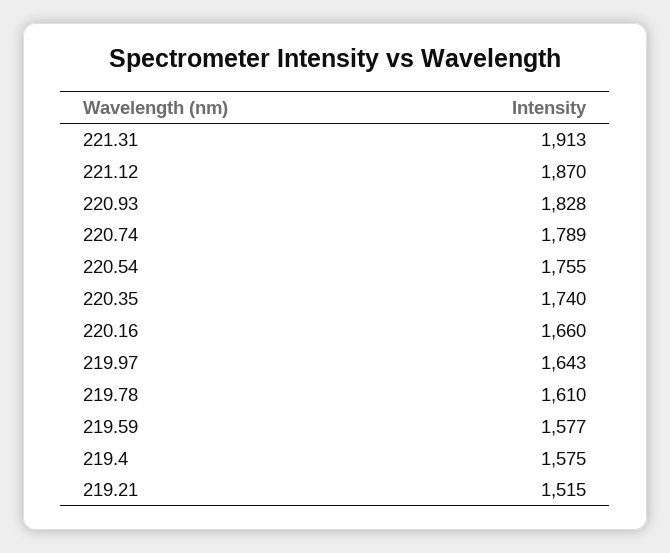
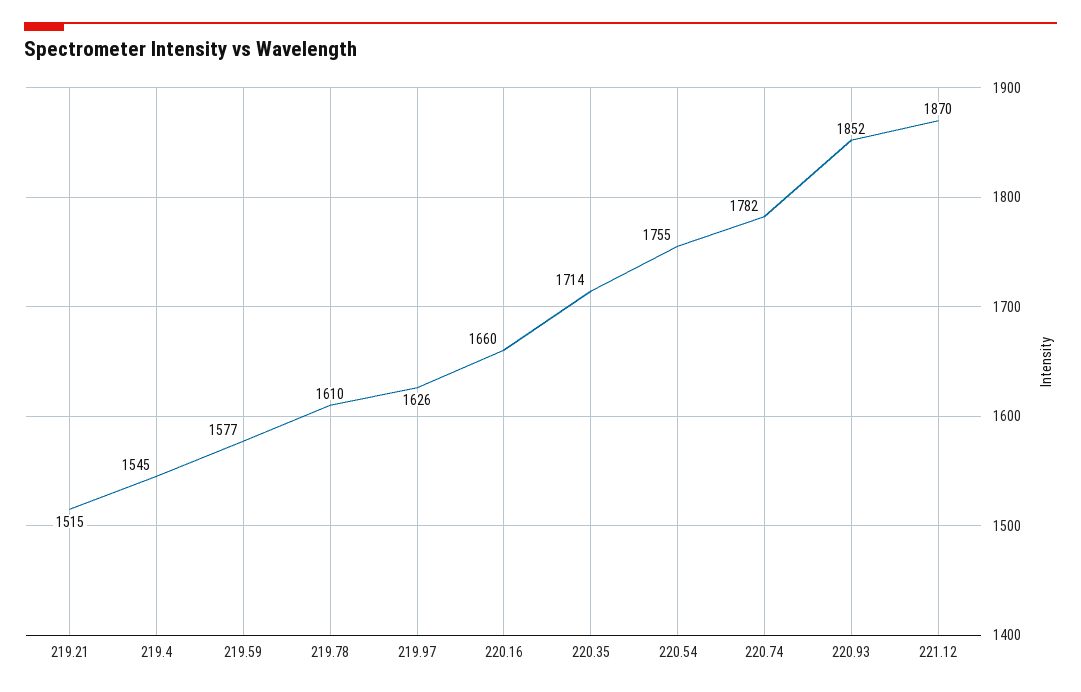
221.31: 1913 -> none
220.93: 1828 -> 1852
220.74: 1789 -> 1782
220.35: 1740 -> 1714
219.97: 1643 -> 1626
219.4: 1575 -> 1545

